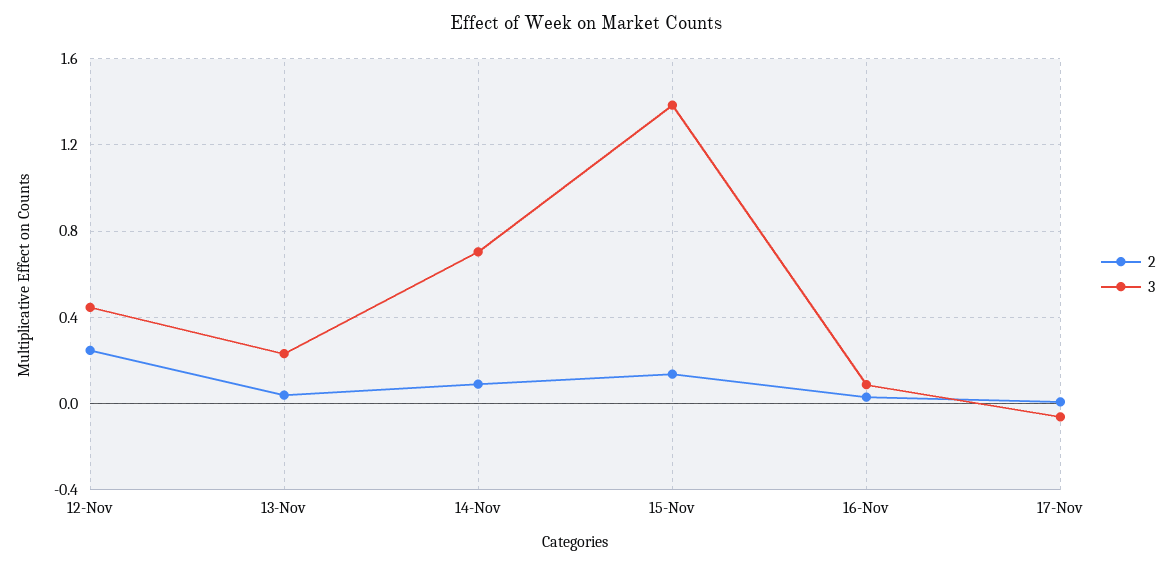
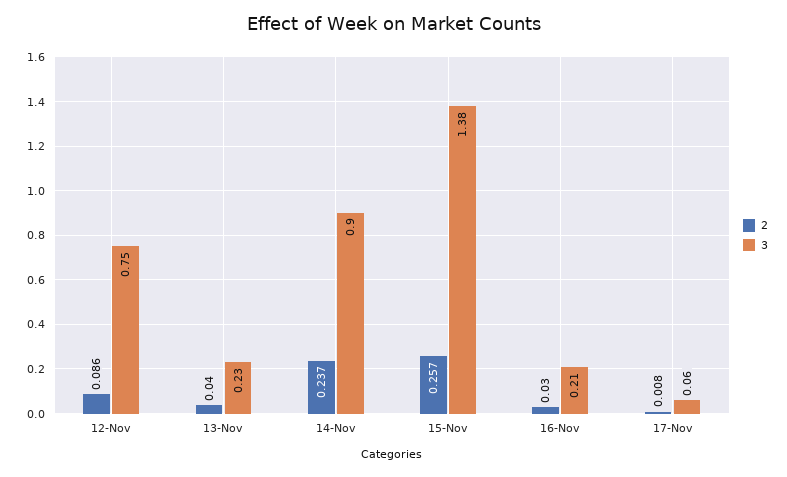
2, 12-Nov: 0.25 -> 0.086
3, 12-Nov: 0.45 -> 0.75
2, 14-Nov: 0.1 -> 0.237
3, 14-Nov: 0.7 -> 0.9
2, 15-Nov: 0.15 -> 0.257
3, 16-Nov: 0.1 -> 0.21
3, 17-Nov: -0.05 -> 0.06

